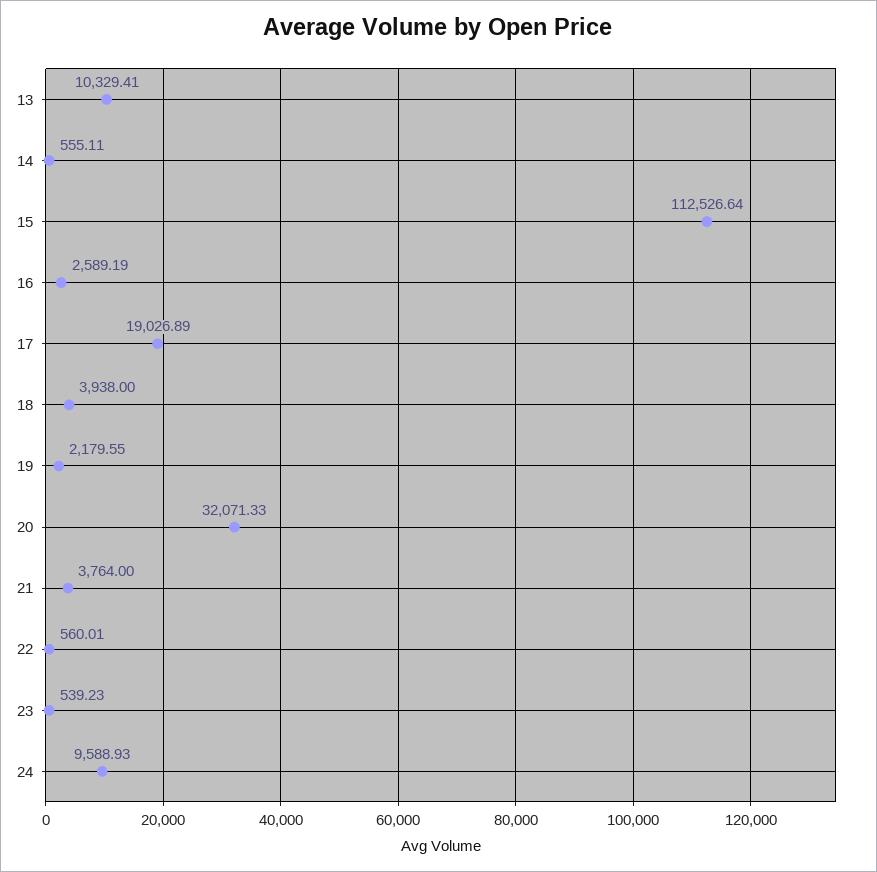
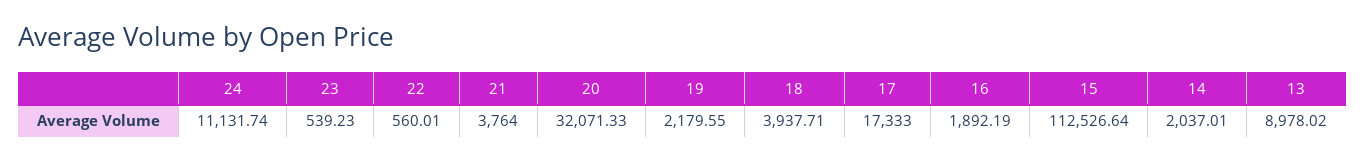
13: 10329.41 -> 8978.02
14: 555.11 -> 2037.01
16: 2589.19 -> 1892.19
17: 19026.89 -> 17333
18: 3938 -> 3937.71
24: 9588.93 -> 11131.74

